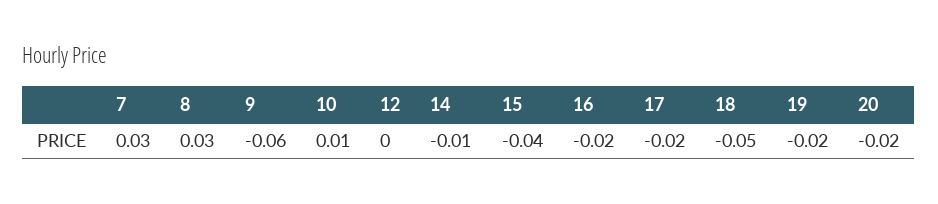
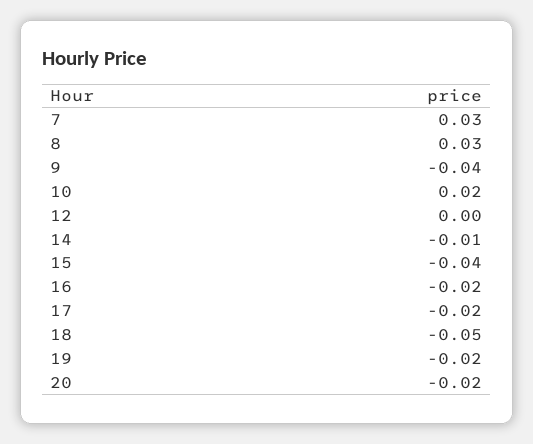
9: -0.06 -> -0.04
10: 0.01 -> 0.02

